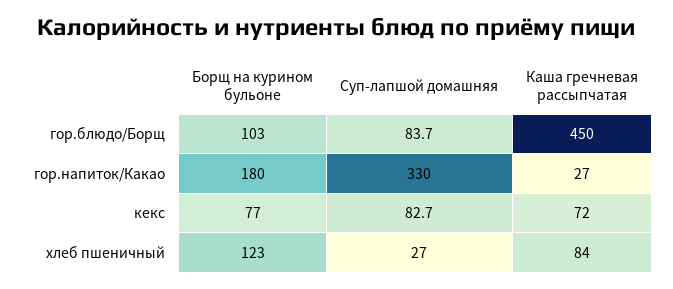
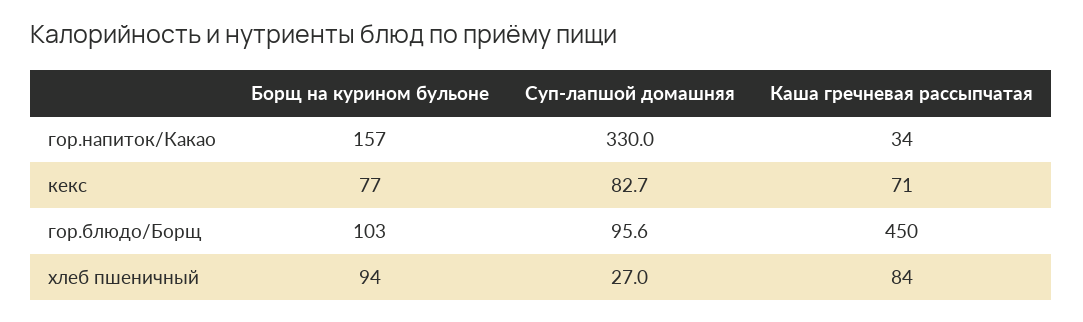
Суп-лапшой домашняя, гор.блюдо/Борщ: 83.7 -> 95.6
Борщ на курином бульоне, гор.напиток/Какао: 180 -> 157
Каша гречневая рассыпчатая, гор.напиток/Какао: 27 -> 34
Каша гречневая рассыпчатая, кекс: 72 -> 71
Борщ на курином бульоне, хлеб пшеничный: 123 -> 94

